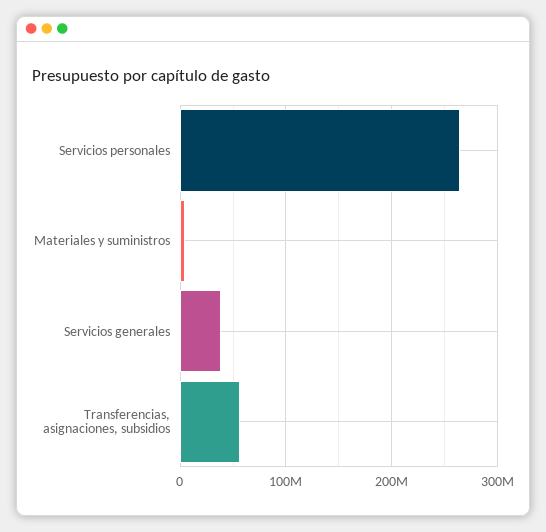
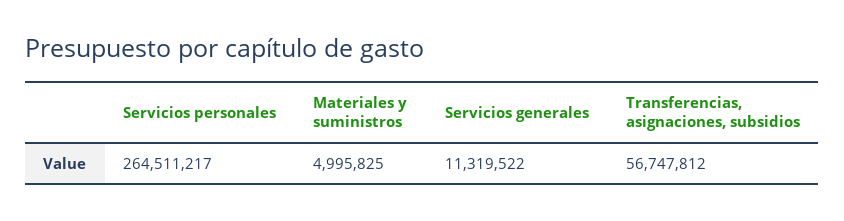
Servicios generales: 40000000 -> 11319522

